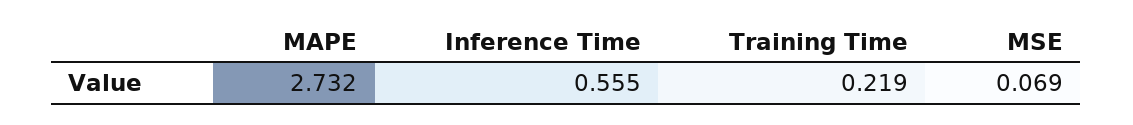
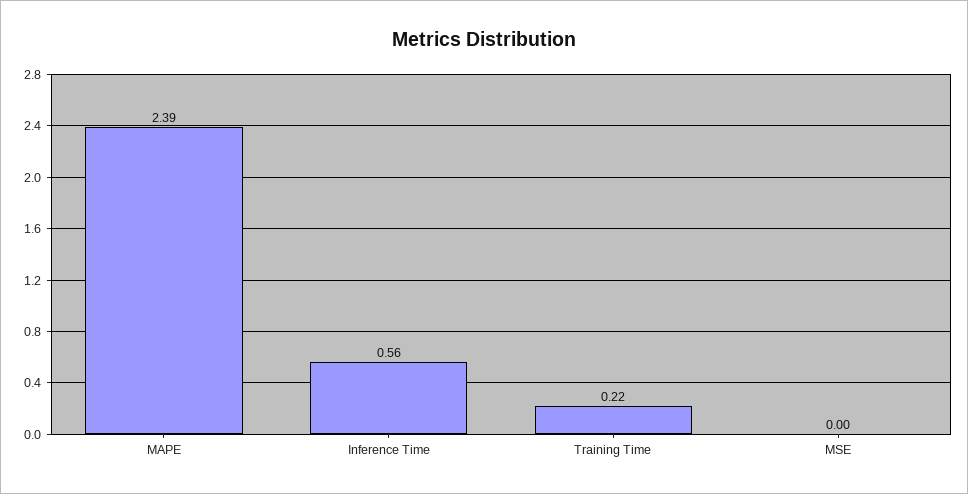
MAPE: 2.732 -> 2.39
MSE: 0.069 -> 0

